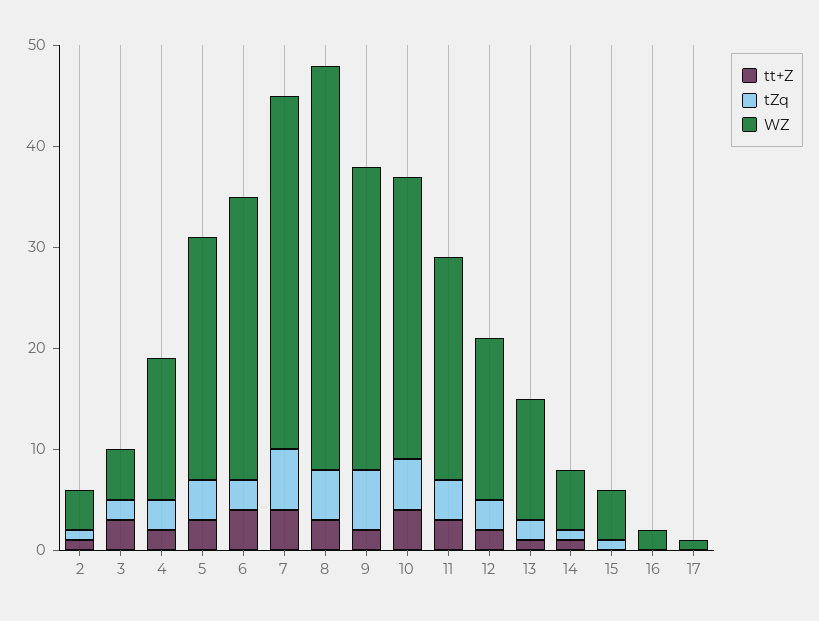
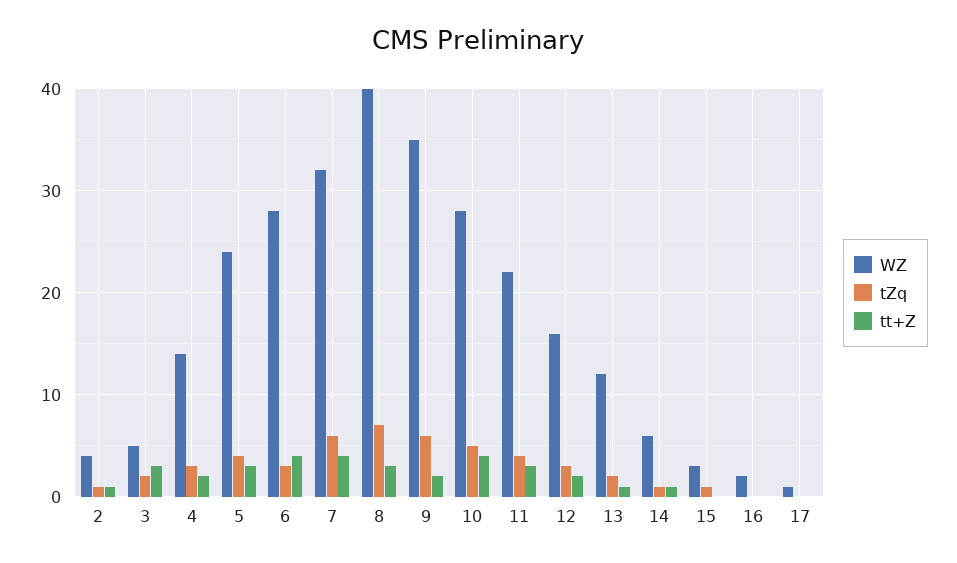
WZ, 7: 35 -> 32
tZq, 8: 5 -> 7
WZ, 9: 30 -> 35
WZ, 15: 5 -> 3

